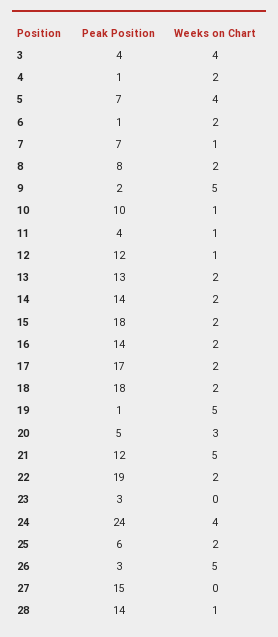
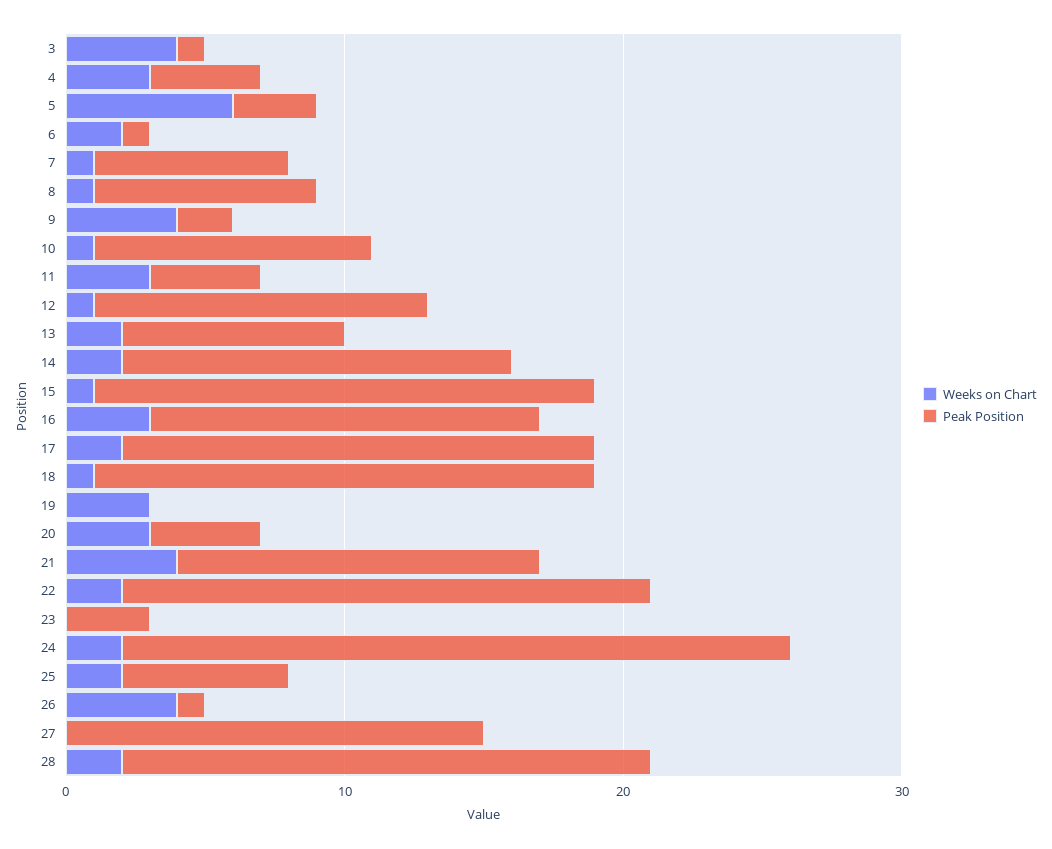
Peak Position, 3: 4 -> 1
Peak Position, 4: 1 -> 4
Weeks on Chart, 4: 2 -> 3
Peak Position, 5: 7 -> 3
Weeks on Chart, 5: 4 -> 6
Weeks on Chart, 8: 2 -> 1
Weeks on Chart, 9: 5 -> 4
Weeks on Chart, 11: 1 -> 3
Peak Position, 13: 13 -> 8
Weeks on Chart, 15: 2 -> 1
Weeks on Chart, 16: 2 -> 3
Weeks on Chart, 18: 2 -> 1
Peak Position, 19: 1 -> 0
Weeks on Chart, 19: 5 -> 3
Peak Position, 20: 5 -> 4
Peak Position, 21: 12 -> 13
Weeks on Chart, 21: 5 -> 4
Weeks on Chart, 24: 4 -> 2
Peak Position, 26: 3 -> 1
Weeks on Chart, 26: 5 -> 4
Peak Position, 28: 14 -> 19
Weeks on Chart, 28: 1 -> 2

